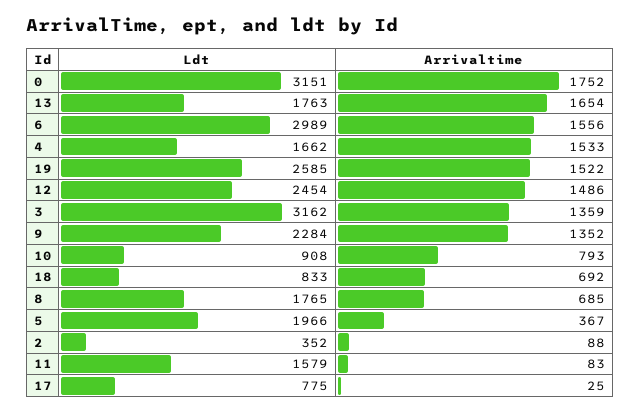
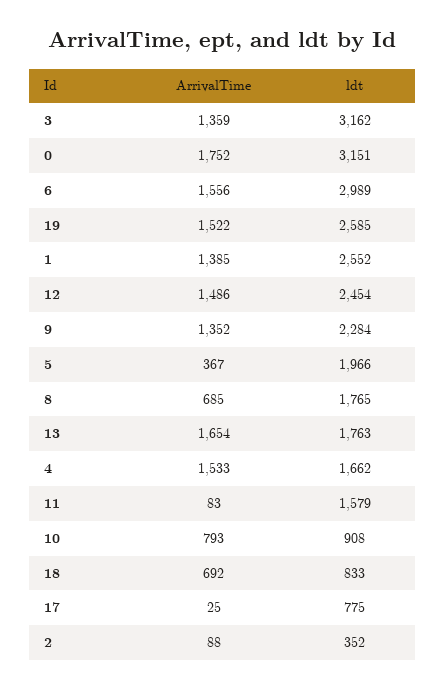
Arrivaltime, 1: none -> 1385
Ldt, 1: none -> 2552

